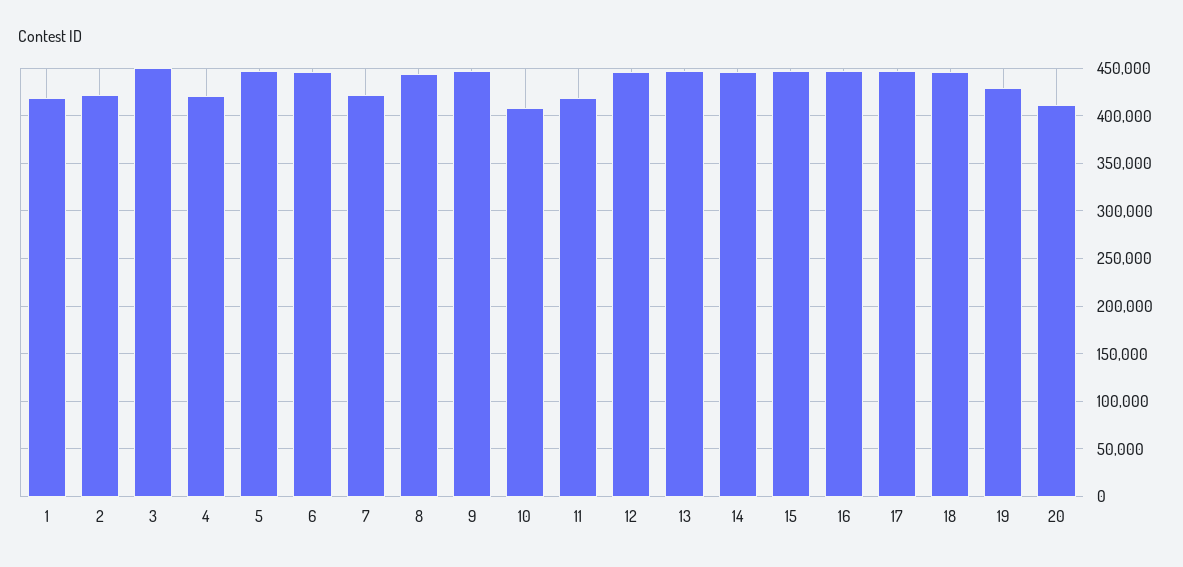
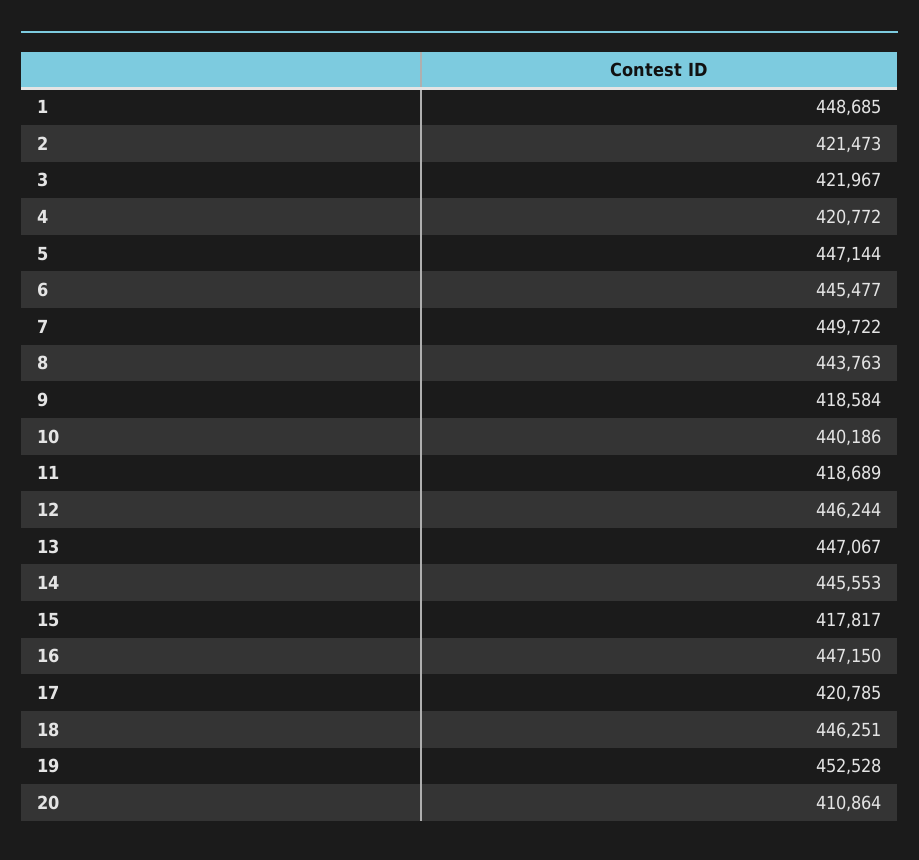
1: 420000 -> 448685
3: 450000 -> 421967
7: 420000 -> 449722
9: 450000 -> 418584
10: 410000 -> 440186
15: 450000 -> 417817
17: 450000 -> 420785
19: 430000 -> 452528

